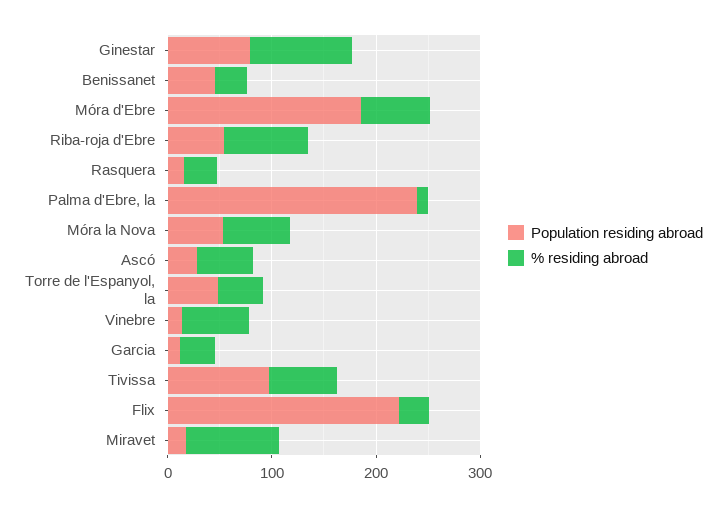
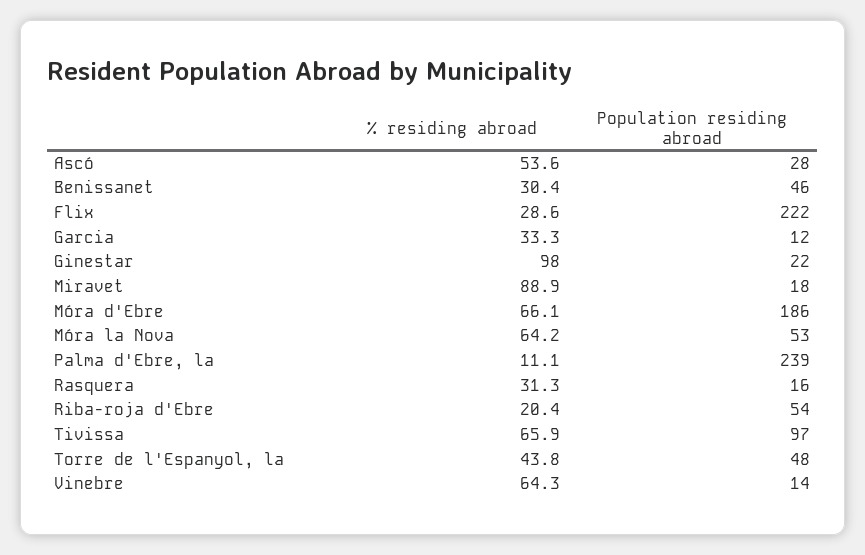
Population residing abroad, Ginestar: 80 -> 22
% residing abroad, Riba-roja d'Ebre: 80 -> 20.4

